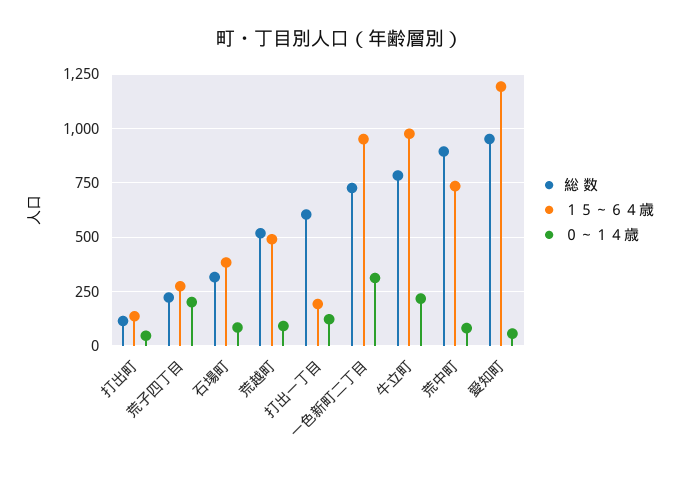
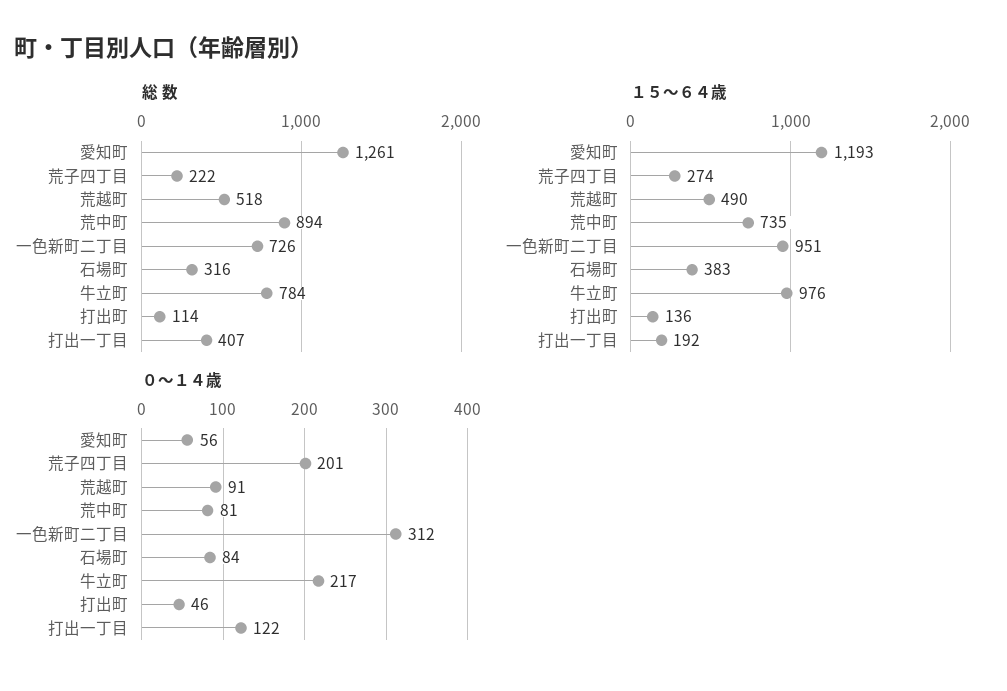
総 数, 打出一丁目: 600 -> 407
総 数, 愛知町: 950 -> 1261

